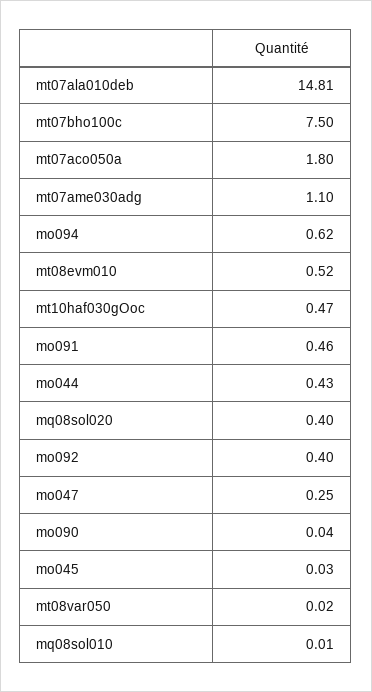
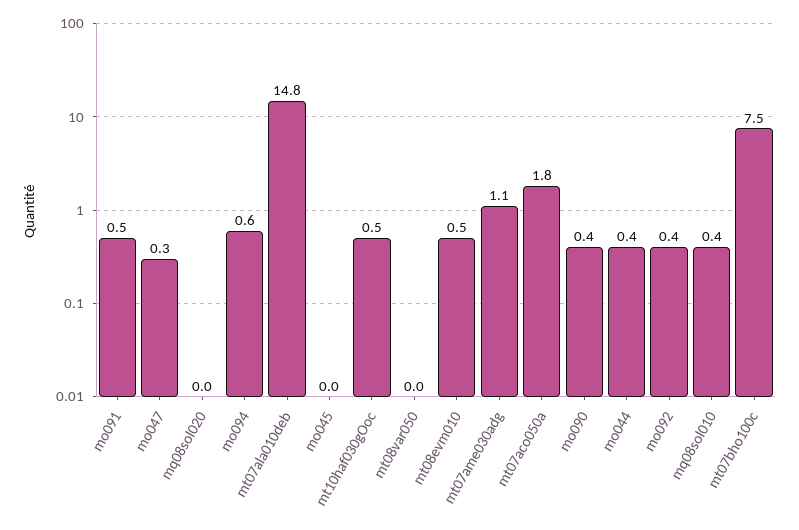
mq08sol020: 0.4 -> 0
mo090: 0.04 -> 0.4
mq08sol010: 0.01 -> 0.4

